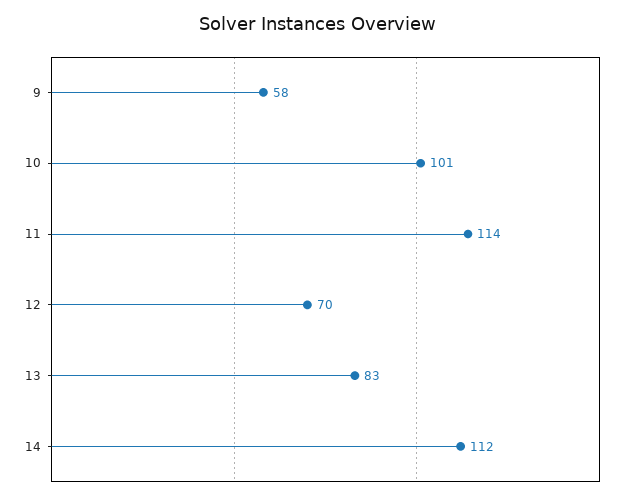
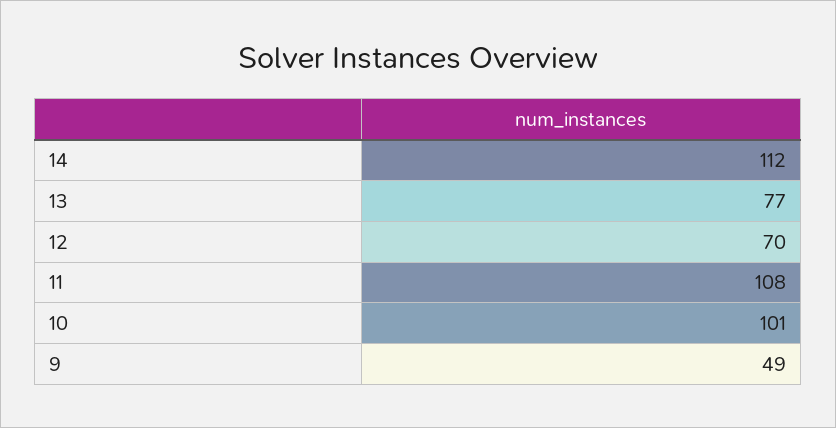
9: 58 -> 49
11: 114 -> 108
13: 83 -> 77

